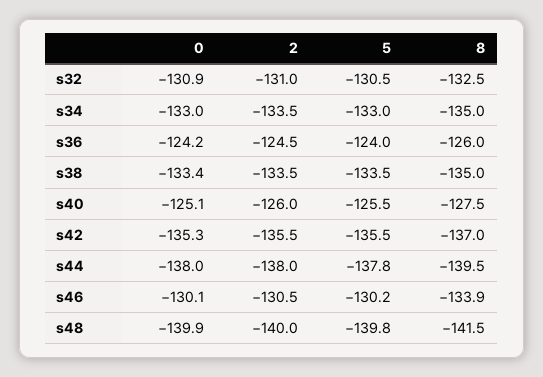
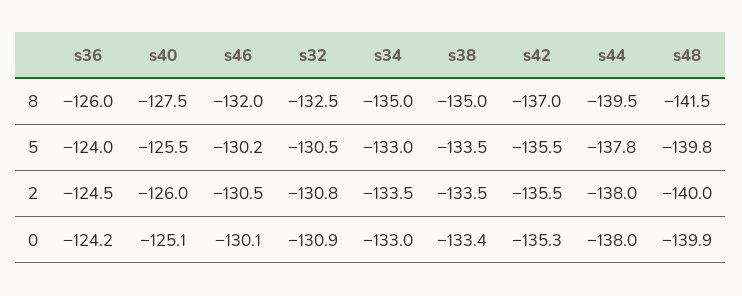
2, s32: -131 -> -130.8
8, s46: -133.9 -> -132

